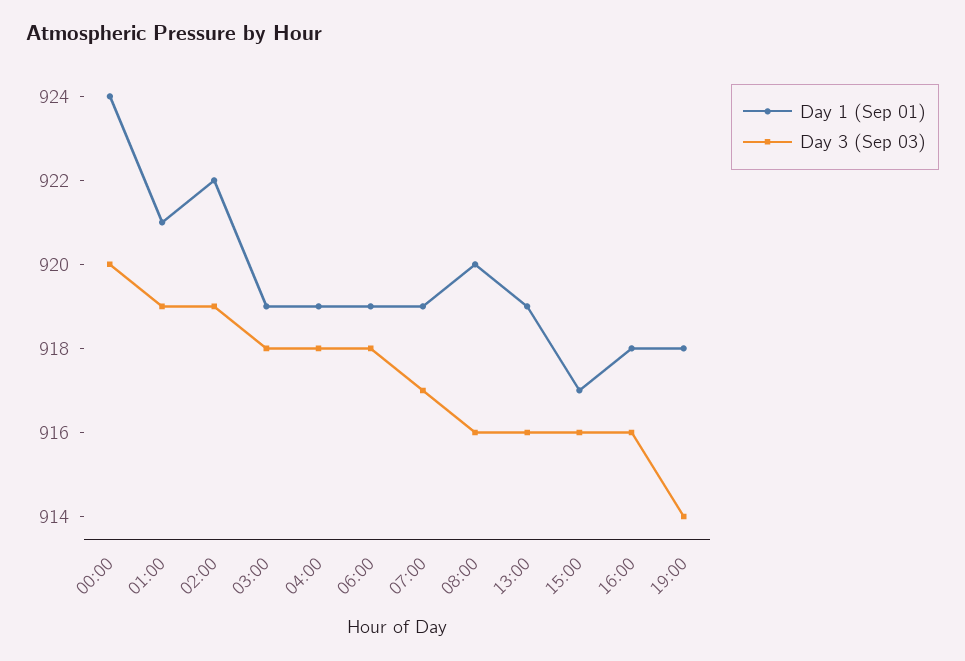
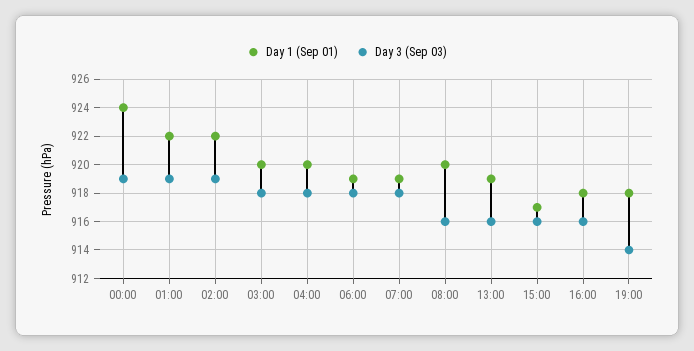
Day 3 (Sep 03), 00:00: 920 -> 919
Day 1 (Sep 01), 01:00: 921 -> 922
Day 1 (Sep 01), 03:00: 919 -> 920
Day 1 (Sep 01), 04:00: 919 -> 920
Day 3 (Sep 03), 07:00: 917 -> 918

